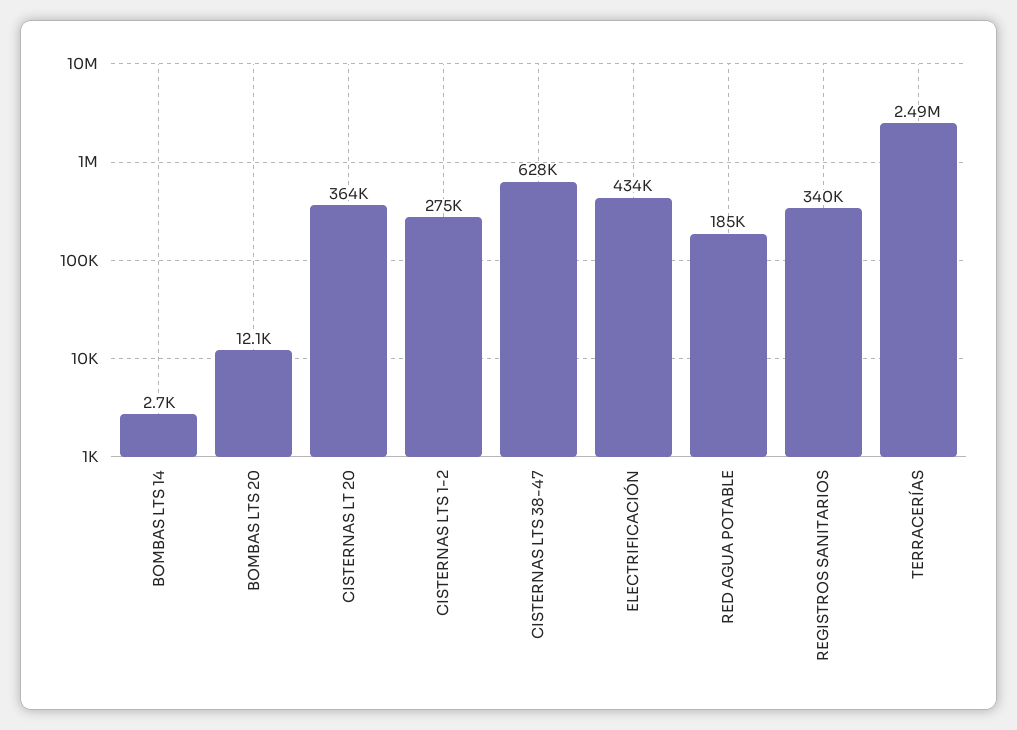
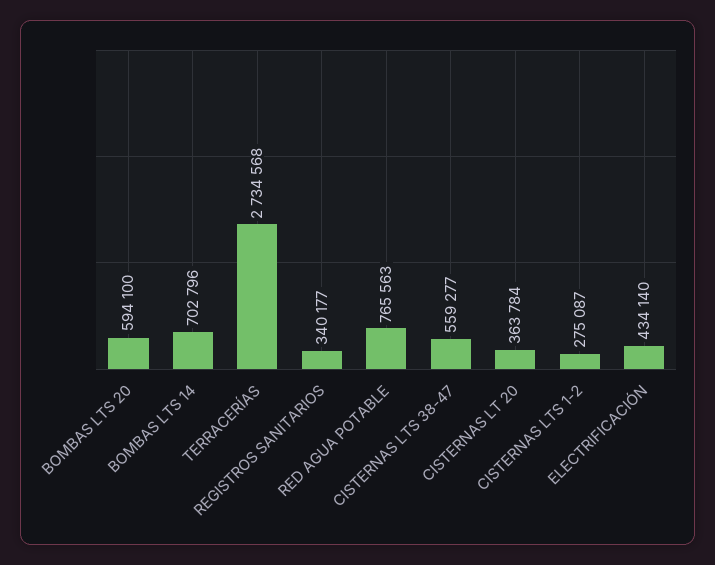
BOMBAS LTS 14: 2700 -> 702796
BOMBAS LTS 20: 12100 -> 594100
CISTERNAS LTS 38-47: 628000 -> 559277
RED AGUA POTABLE: 185000 -> 765563
TERRACERÍAS: 2490000 -> 2734568

